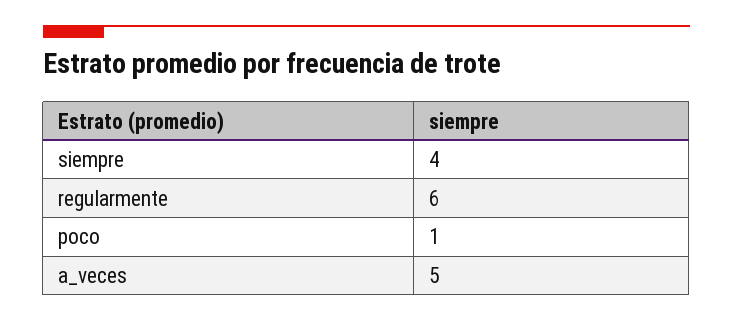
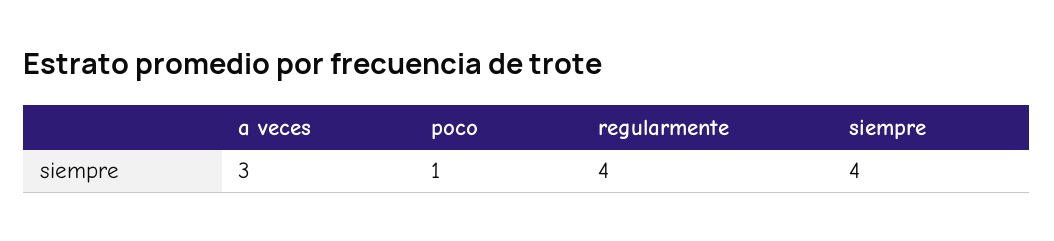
regularmente: 6 -> 4
a_veces: 5 -> 3

